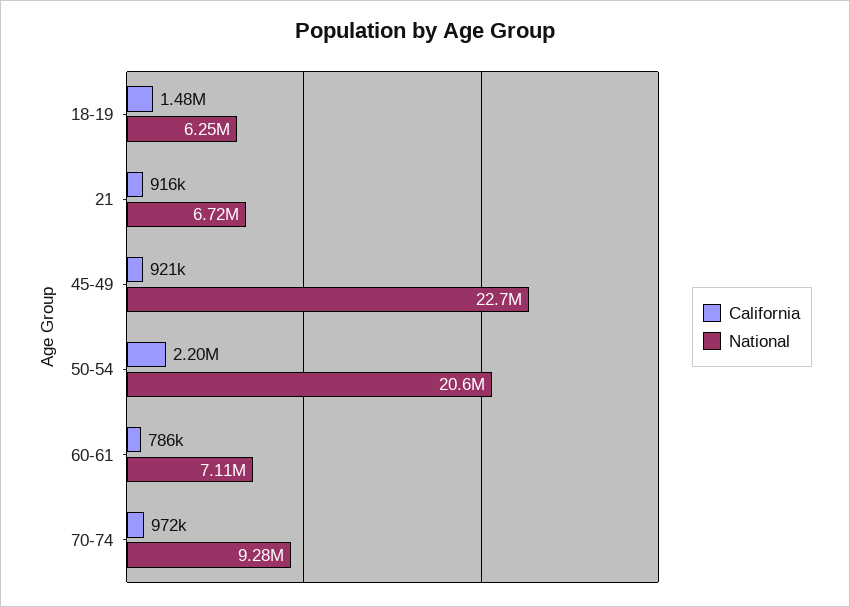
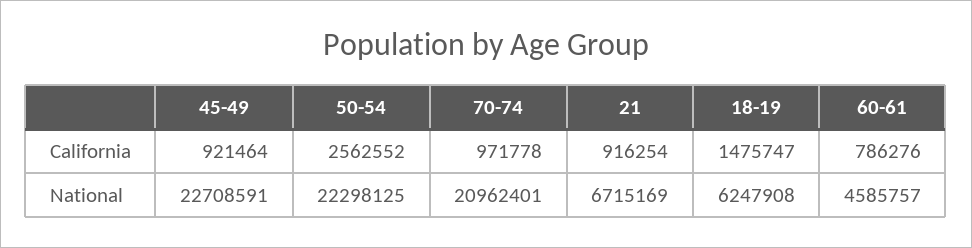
California, 50-54: 2200000 -> 2562552
National, 50-54: 20600000 -> 22298125
National, 60-61: 7110000 -> 4585757
National, 70-74: 9280000 -> 20962401

